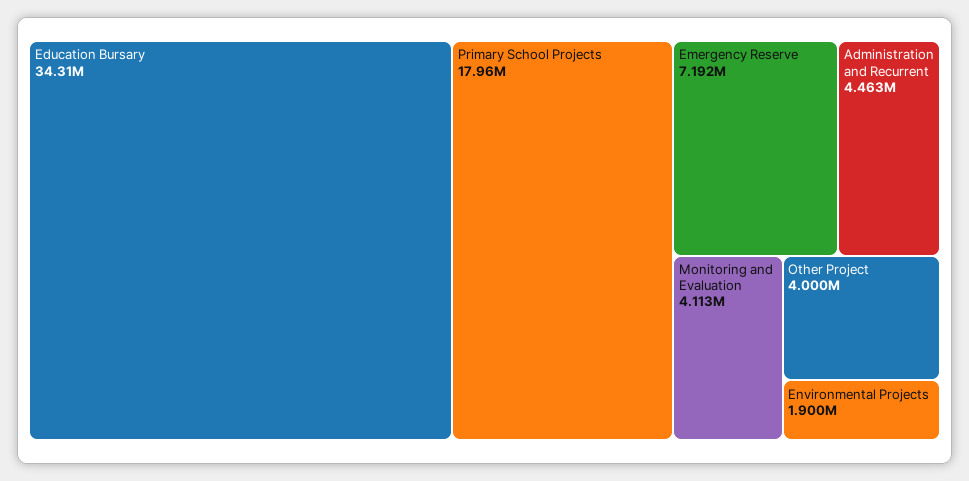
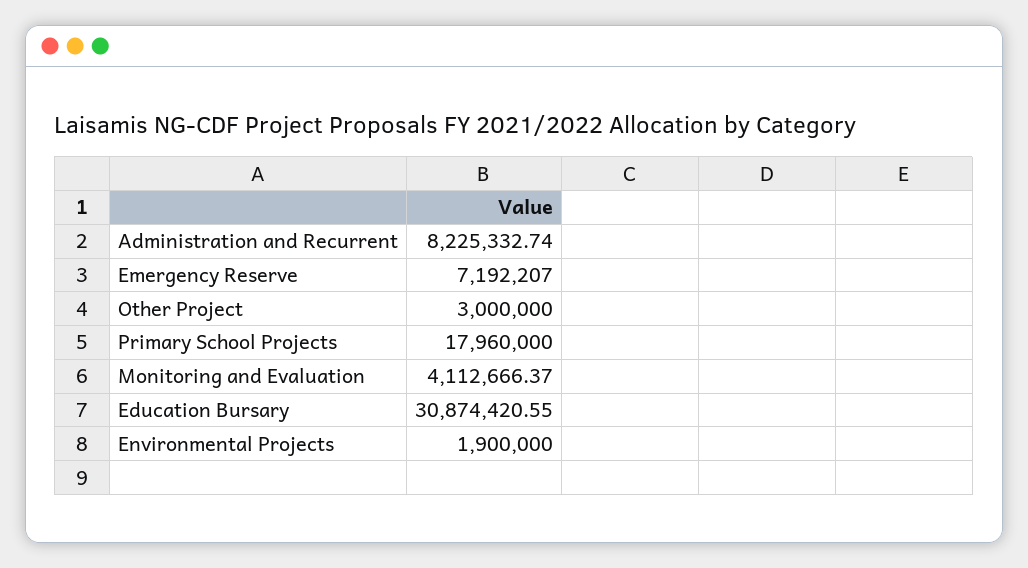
Education Bursary: 34310000 -> 30874420.55
Administration and Recurrent: 4463000 -> 8225332.74
Other Project: 4000000 -> 3000000

